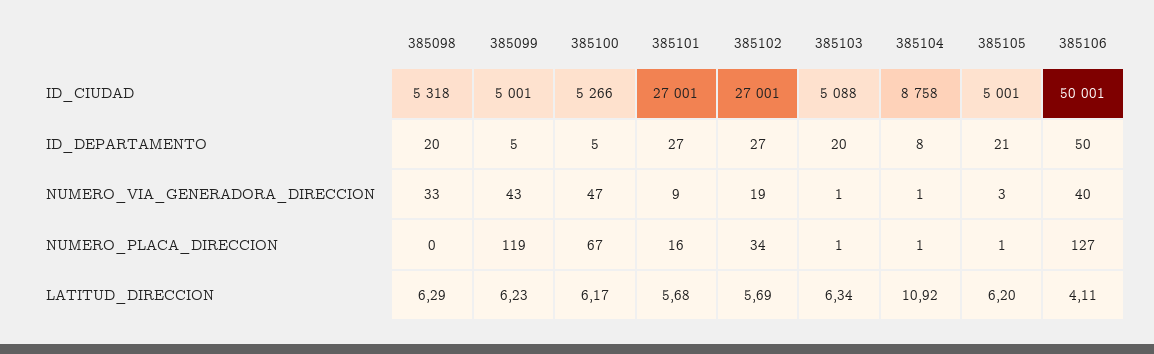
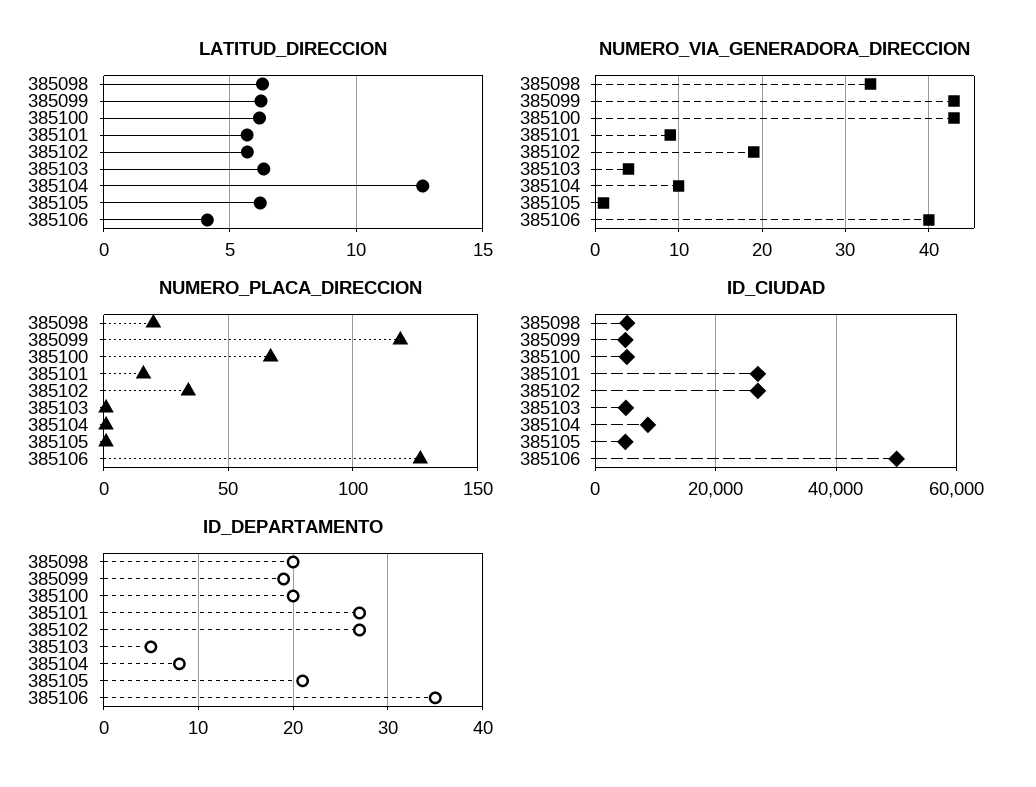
ID_DEPARTAMENTO, 385099: 5 -> 19
ID_DEPARTAMENTO, 385100: 5 -> 20
ID_DEPARTAMENTO, 385103: 20 -> 5
ID_DEPARTAMENTO, 385106: 50 -> 35
NUMERO_VIA_GENERADORA_DIRECCION, 385100: 47 -> 43
NUMERO_VIA_GENERADORA_DIRECCION, 385103: 1 -> 4
NUMERO_VIA_GENERADORA_DIRECCION, 385104: 1 -> 10
NUMERO_VIA_GENERADORA_DIRECCION, 385105: 3 -> 1
NUMERO_PLACA_DIRECCION, 385098: 0 -> 20
LATITUD_DIRECCION, 385104: 10.92 -> 12.5

